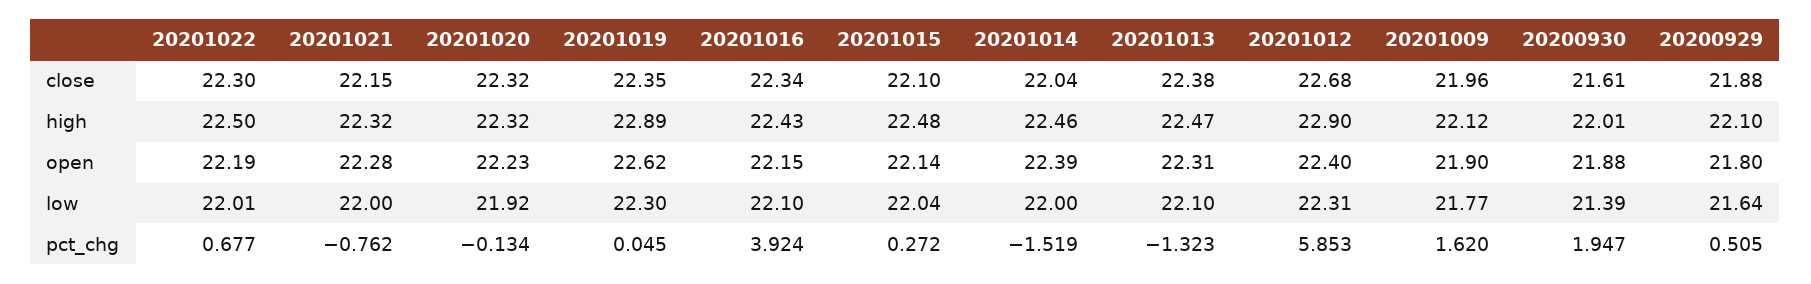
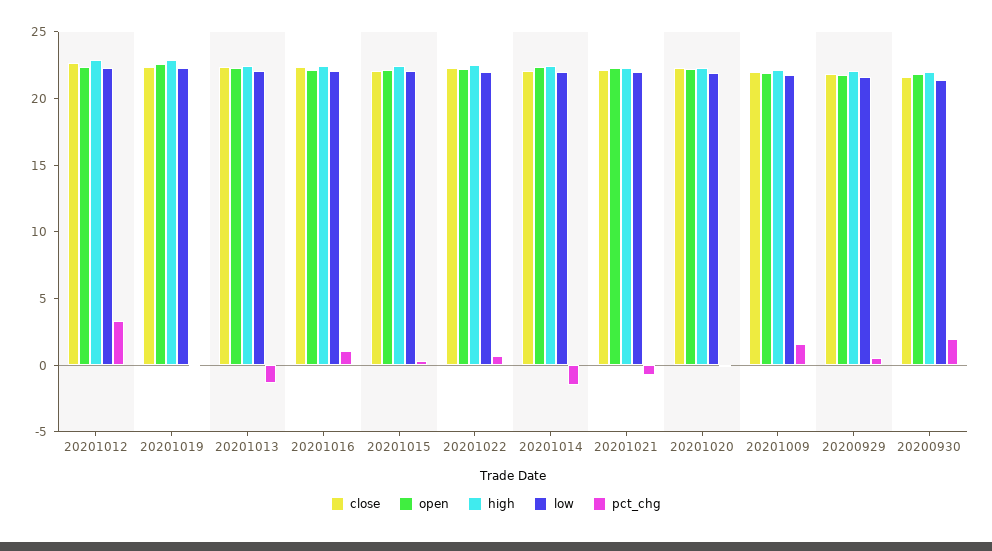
pct_chg, 20201016: 3.924 -> 1
pct_chg, 20201012: 5.853 -> 3

